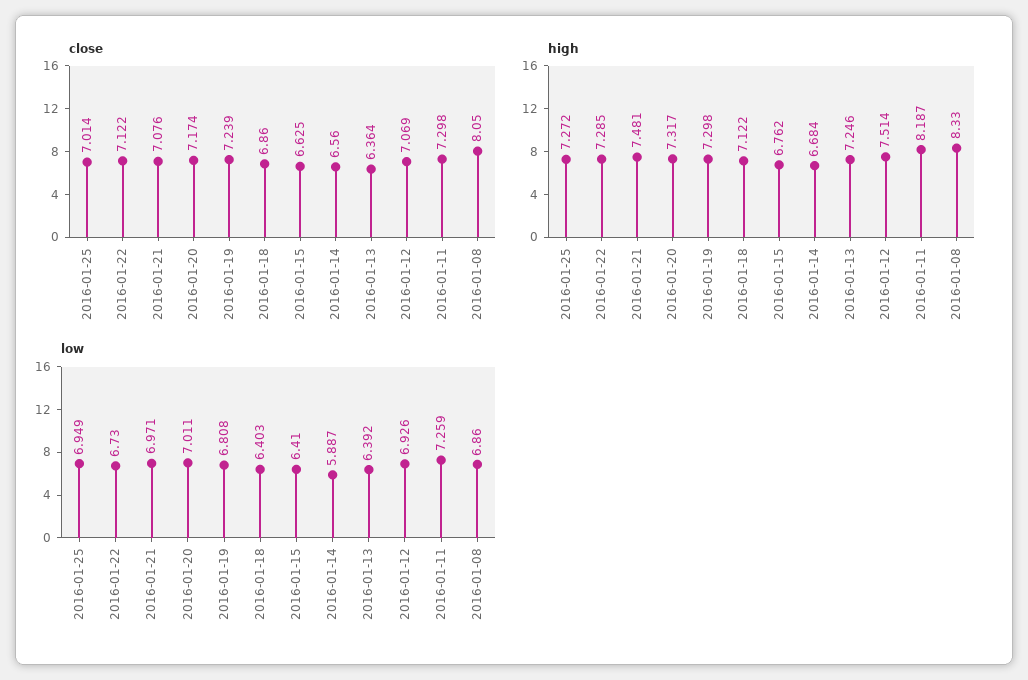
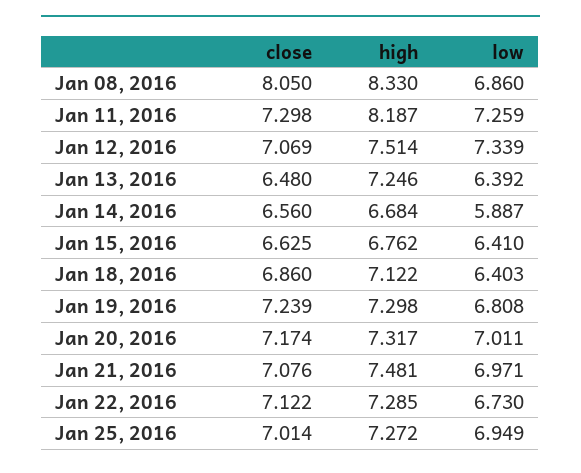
close, 2016-01-13: 6.364 -> 6.48
low, 2016-01-12: 6.926 -> 7.339

